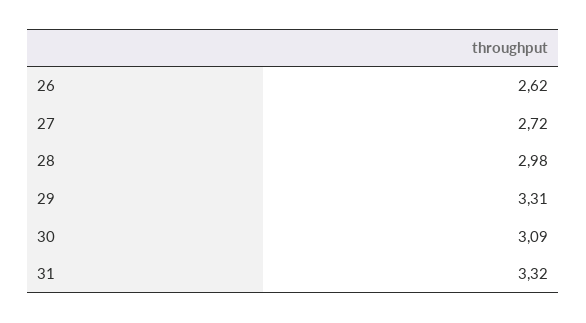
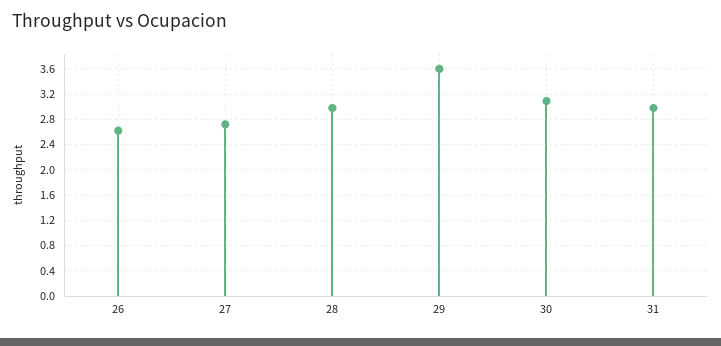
29: 3.31 -> 3.6
31: 3.32 -> 3

